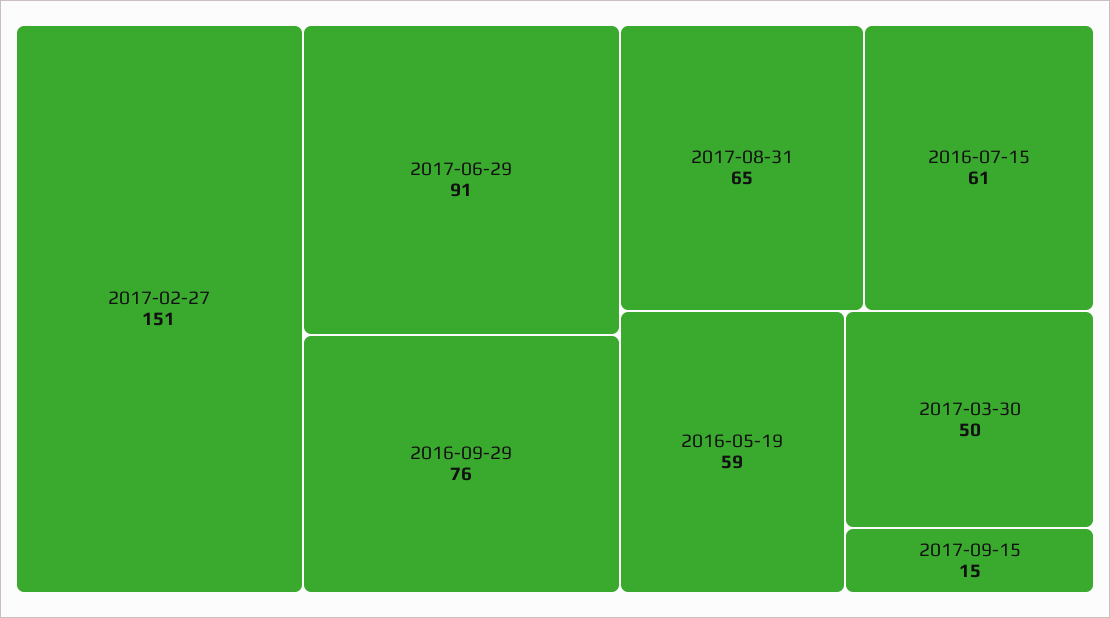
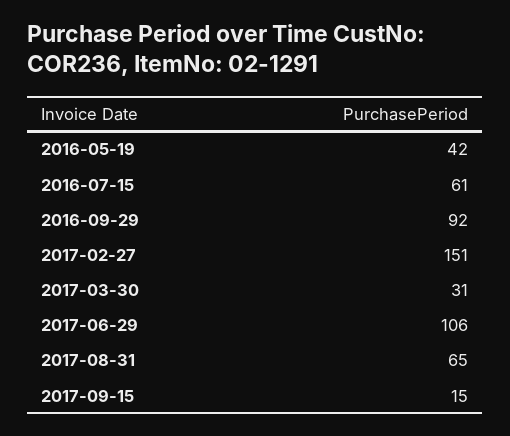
2017-06-29: 91 -> 106
2016-09-29: 76 -> 92
2016-05-19: 59 -> 42
2017-03-30: 50 -> 31

